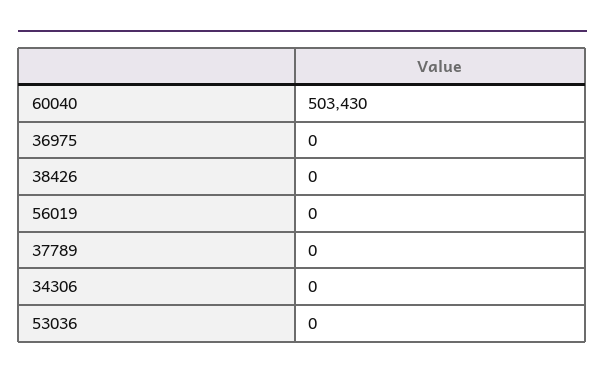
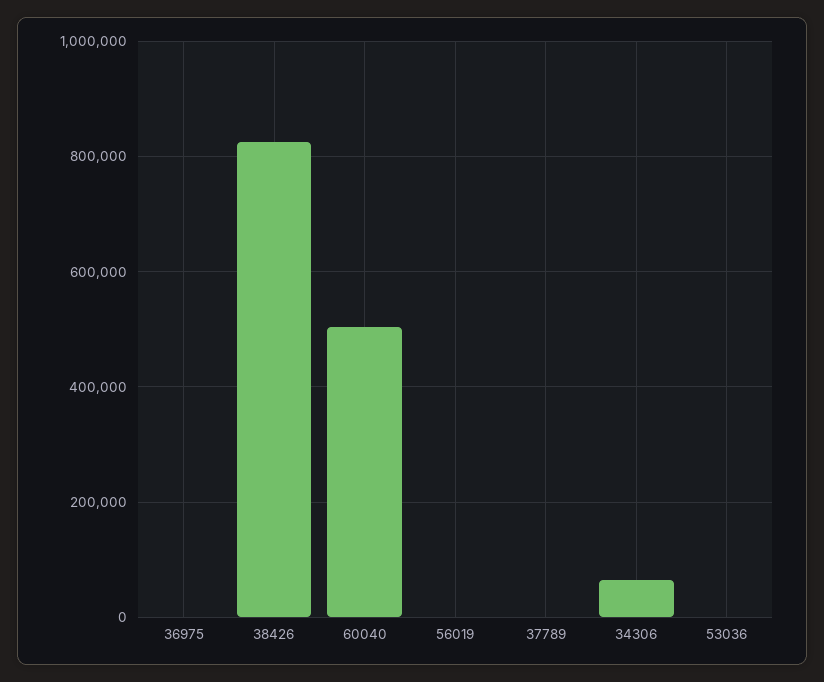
38426: 0 -> 820000
34306: 0 -> 60000

